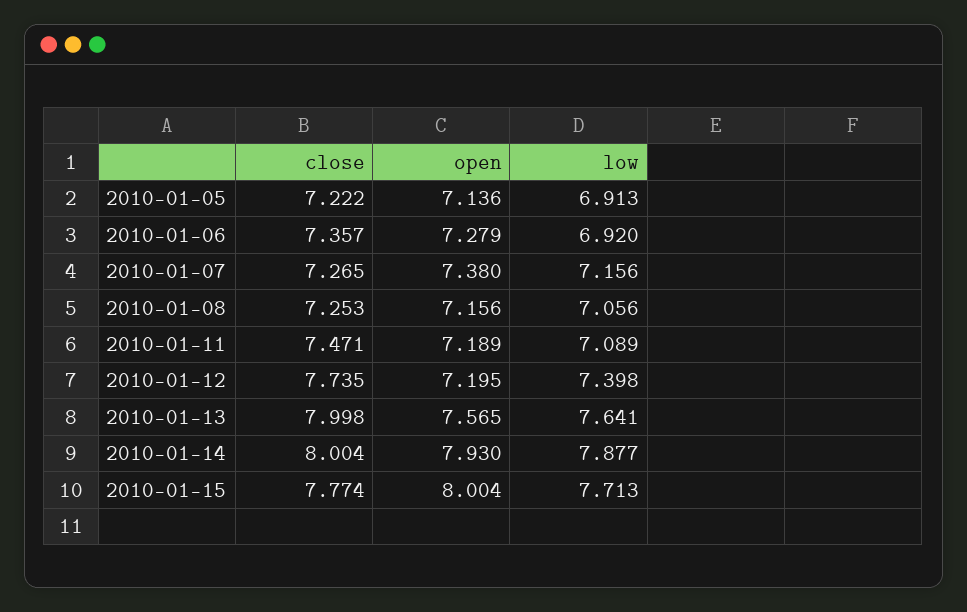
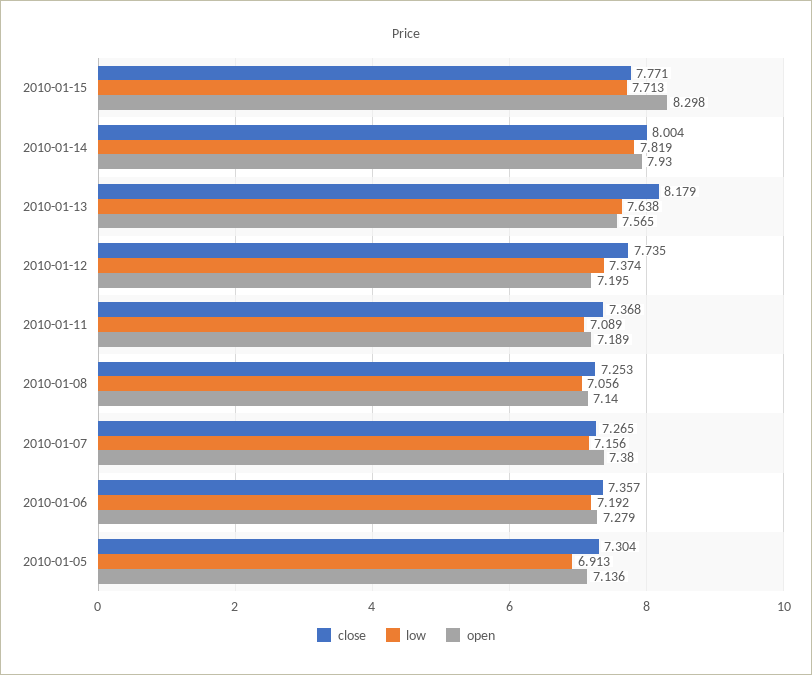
close, 2010-01-05: 7.222 -> 7.304
low, 2010-01-06: 6.92 -> 7.192
open, 2010-01-08: 7.156 -> 7.14
close, 2010-01-11: 7.471 -> 7.368
low, 2010-01-12: 7.398 -> 7.374
close, 2010-01-13: 7.998 -> 8.179
low, 2010-01-13: 7.641 -> 7.638
low, 2010-01-14: 7.877 -> 7.819
close, 2010-01-15: 7.774 -> 7.771
open, 2010-01-15: 8.004 -> 8.298

